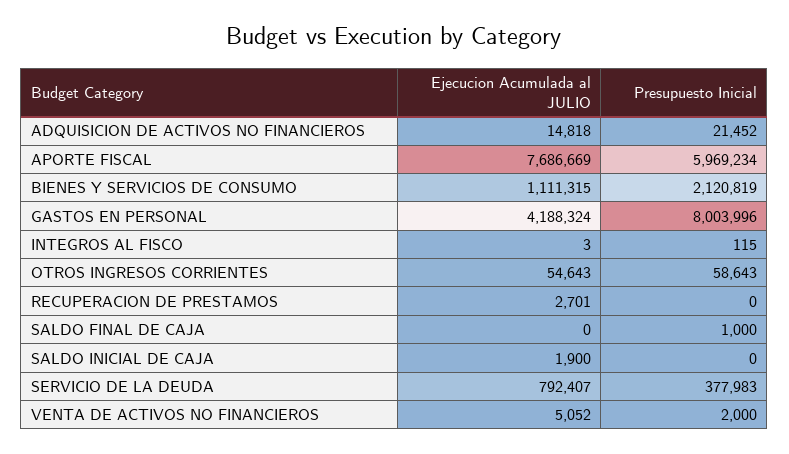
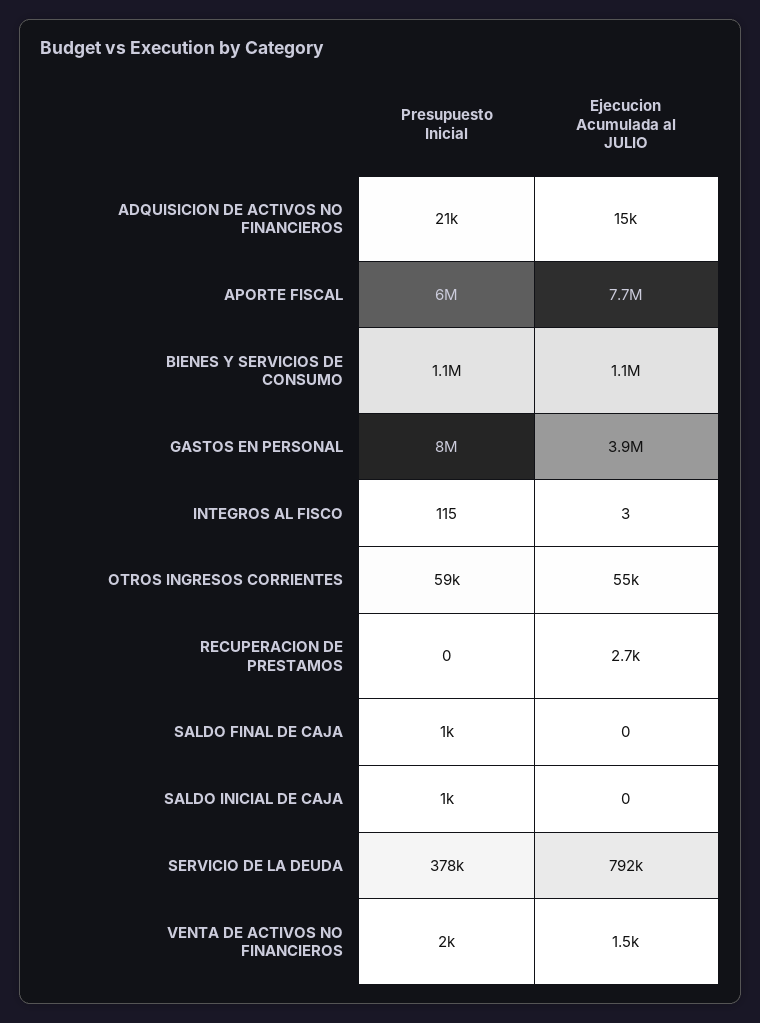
Presupuesto Inicial, BIENES Y SERVICIOS DE CONSUMO: 2120819 -> 1100000
Ejecucion Acumulada al JULIO, GASTOS EN PERSONAL: 4188324 -> 3900000
Ejecucion Acumulada al JULIO, SALDO INICIAL DE CAJA: 1900 -> 0
Presupuesto Inicial, SALDO INICIAL DE CAJA: 0 -> 1000
Ejecucion Acumulada al JULIO, VENTA DE ACTIVOS NO FINANCIEROS: 5052 -> 1500

